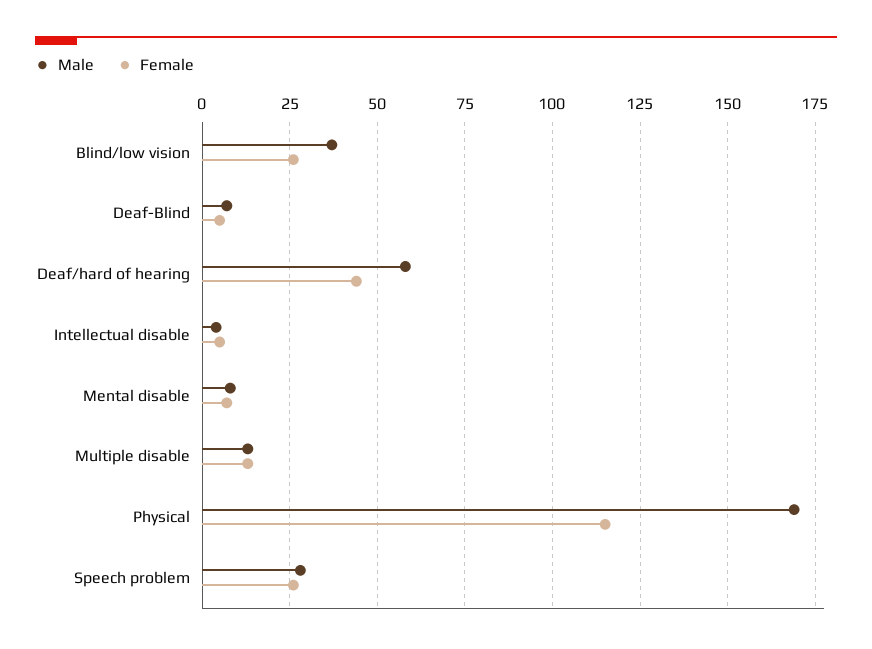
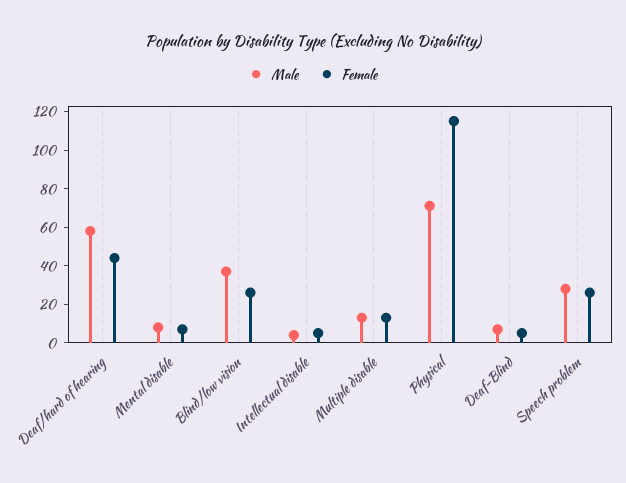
Male, Physical: 170 -> 70

